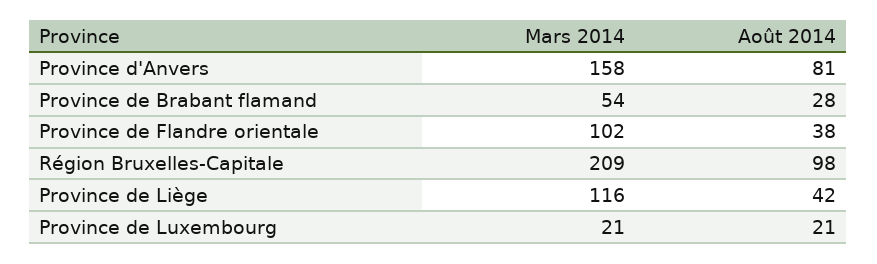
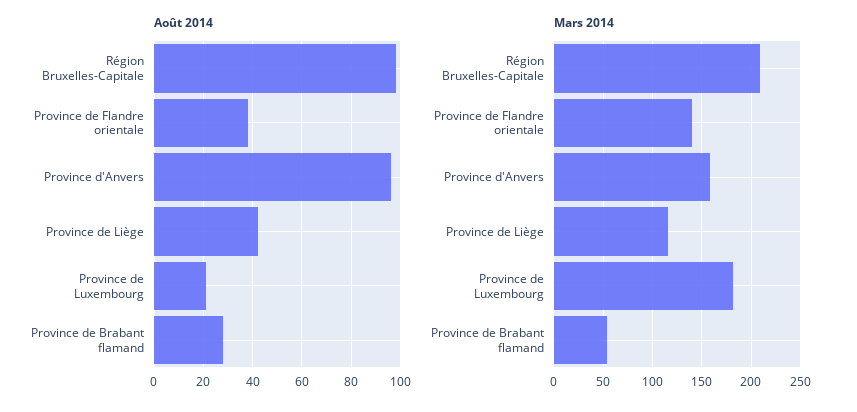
Août 2014, Province d'Anvers: 81 -> 95
Mars 2014, Province de Flandre orientale: 102 -> 140
Mars 2014, Province de Luxembourg: 21 -> 180

